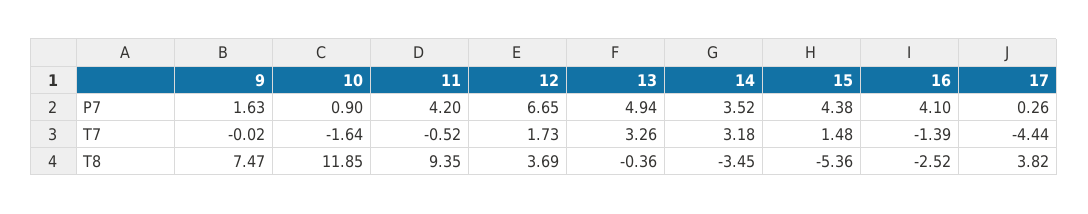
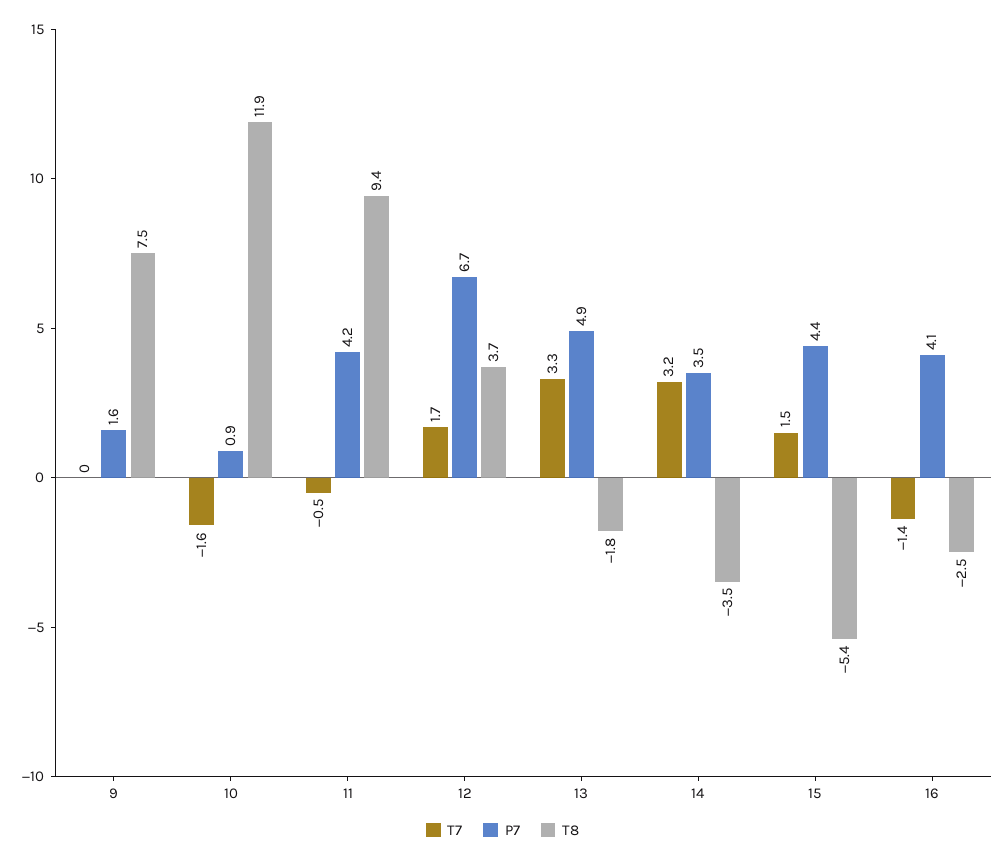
P7, 17: 0.26 -> none
T7, 17: -4.44 -> none
T8, 13: -0.36 -> -1.8
T8, 17: 3.82 -> none

